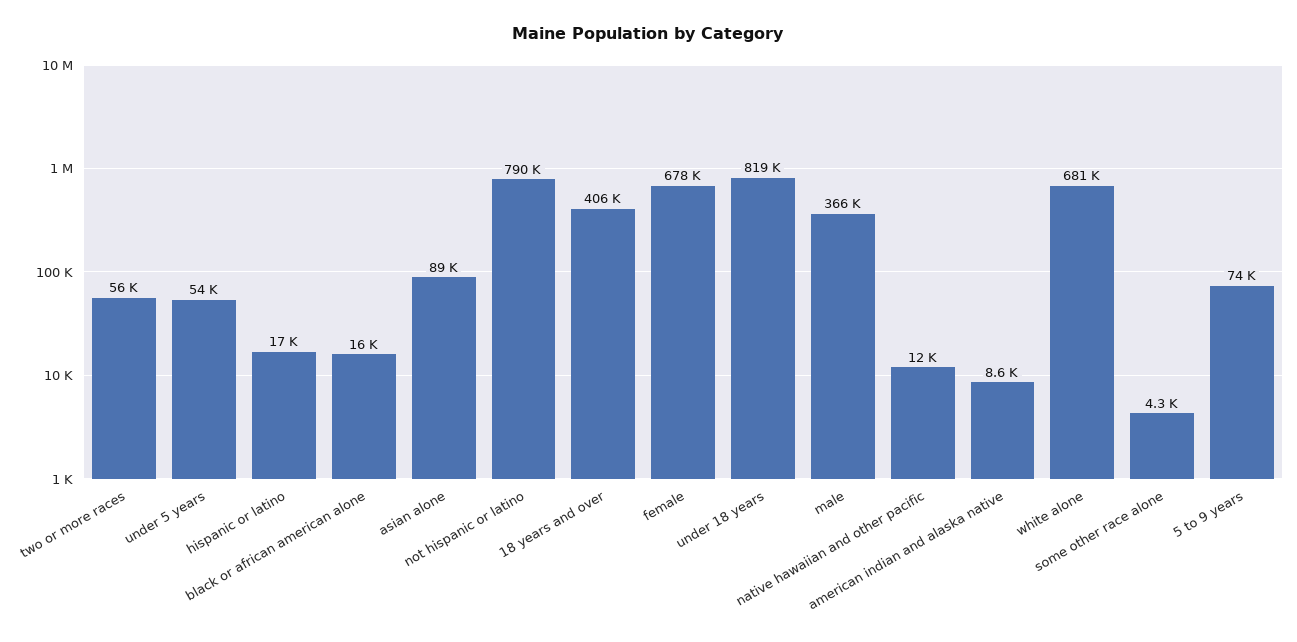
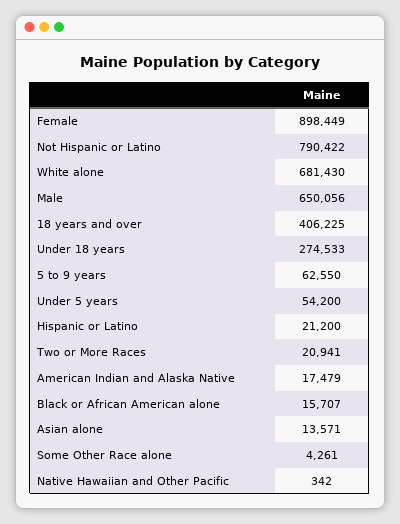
two or more races: 56000 -> 20941
hispanic or latino: 17000 -> 21200
asian alone: 89000 -> 13571
female: 678000 -> 898449
under 18 years: 819000 -> 274533
male: 366000 -> 650056
native hawaiian and other pacific: 12000 -> 342
american indian and alaska native: 8600 -> 17479
5 to 9 years: 74000 -> 62550

